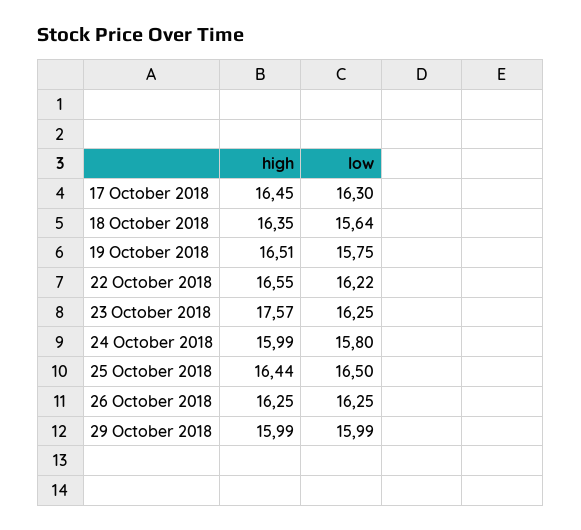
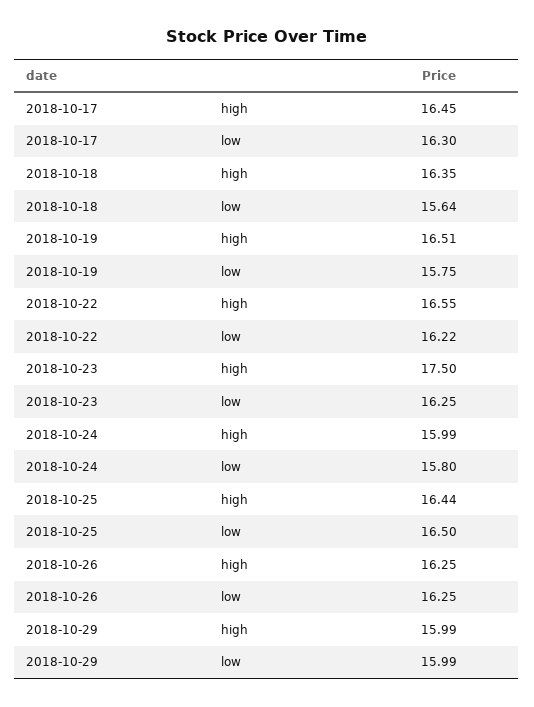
high, 23 October 2018: 17.57 -> 17.5

